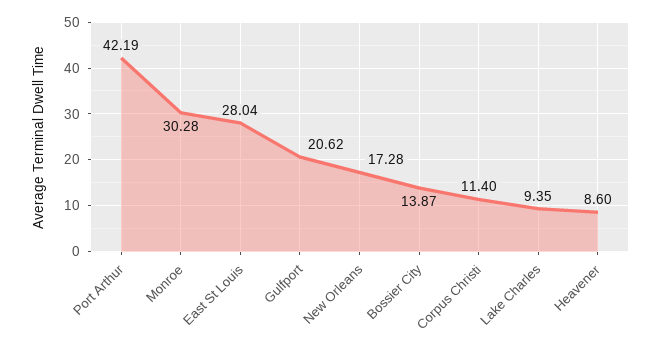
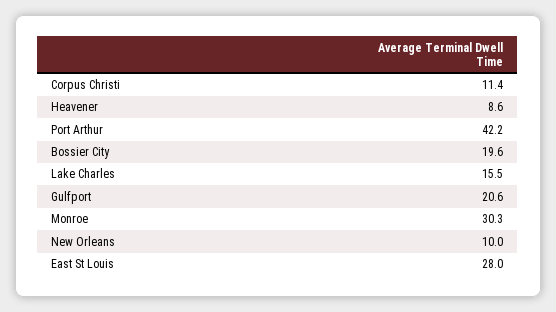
New Orleans: 17.28 -> 10
Bossier City: 13.87 -> 19.6
Lake Charles: 9.35 -> 15.5

